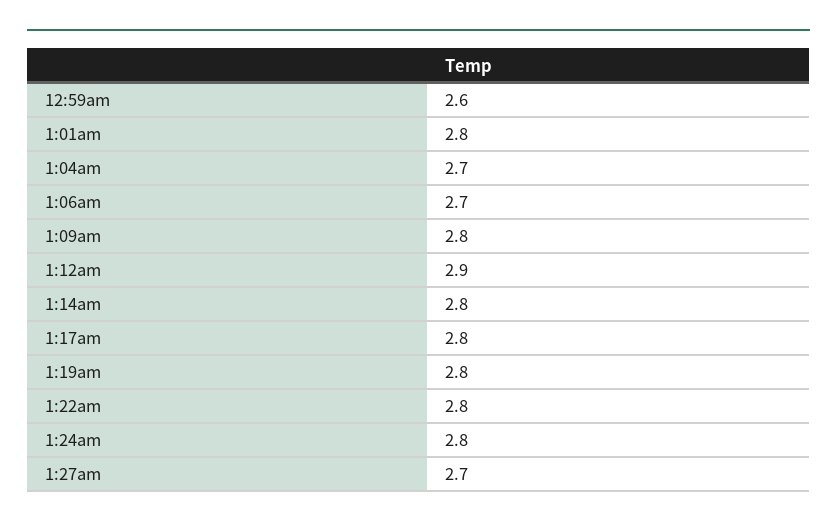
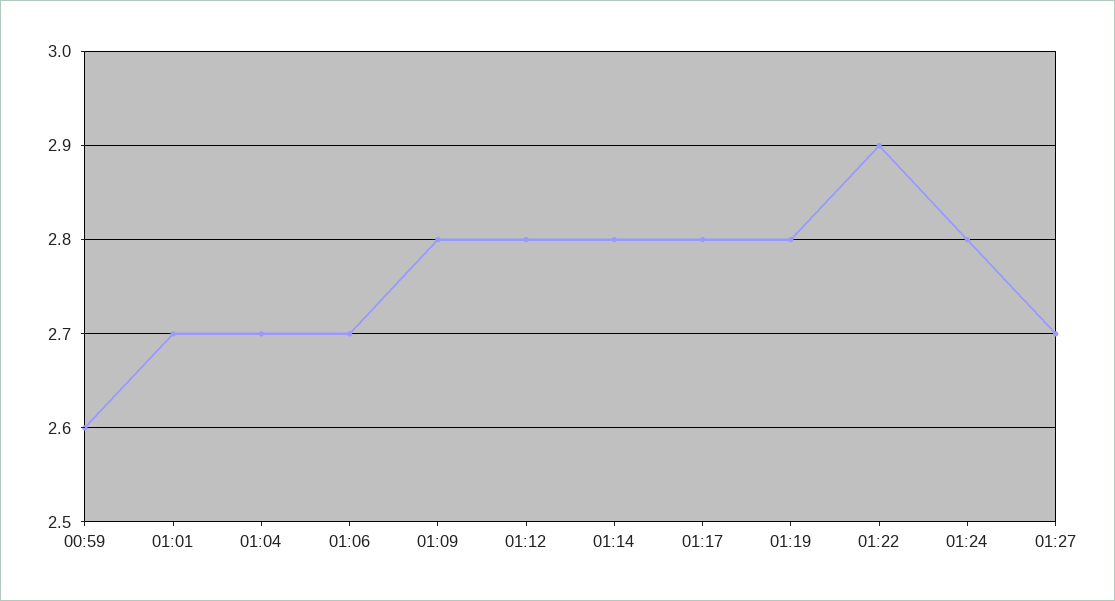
1:01am: 2.8 -> 2.7
1:12am: 2.9 -> 2.8
1:22am: 2.8 -> 2.9

